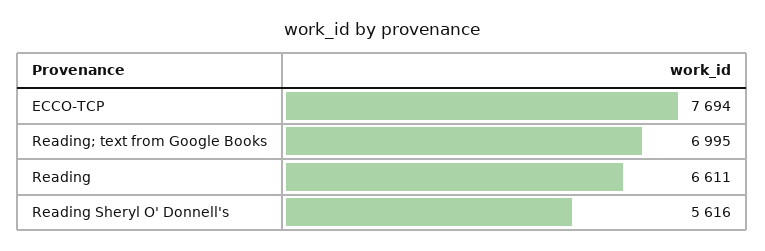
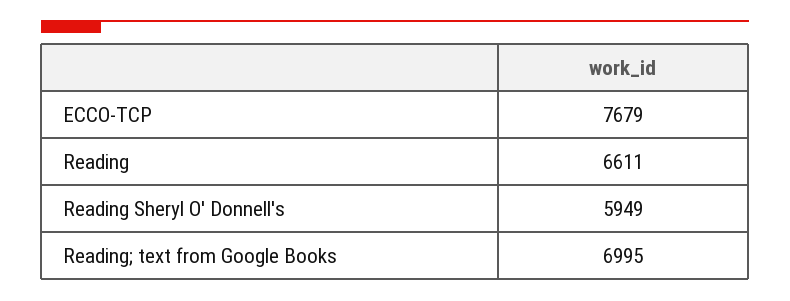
ECCO-TCP: 7694 -> 7679
Reading Sheryl O' Donnell's: 5616 -> 5949

